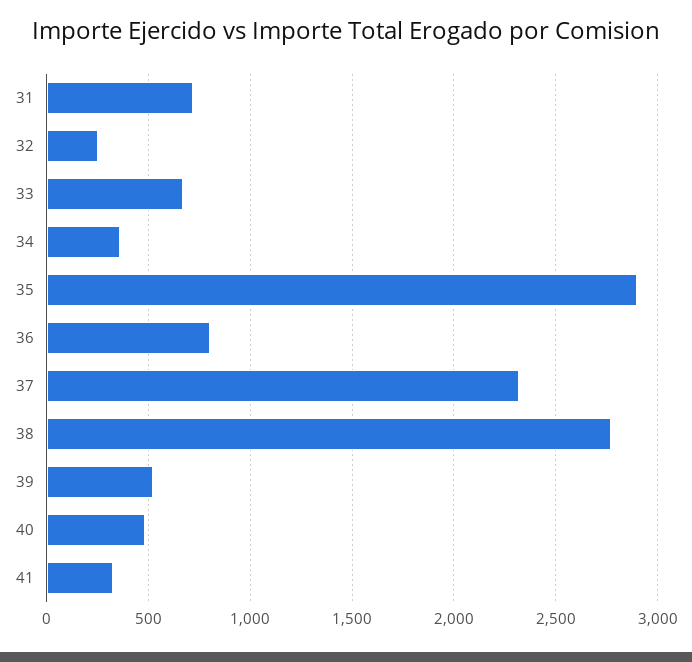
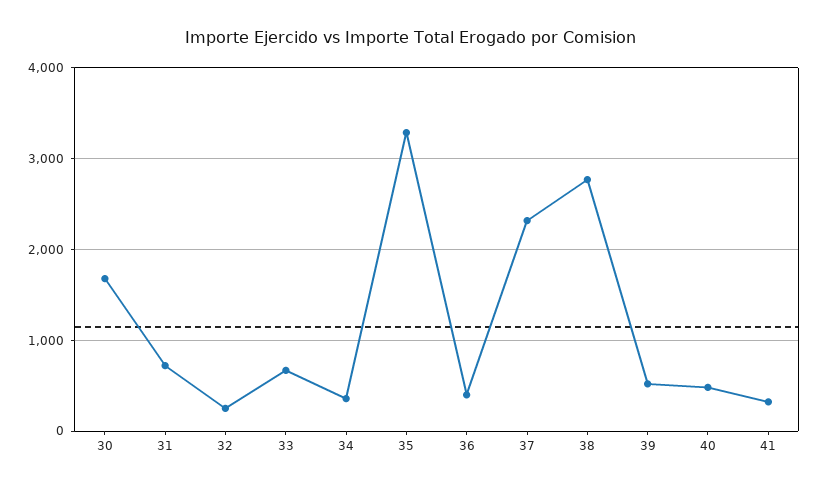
35: 2900 -> 3300
36: 800 -> 400
30: none -> 1700

